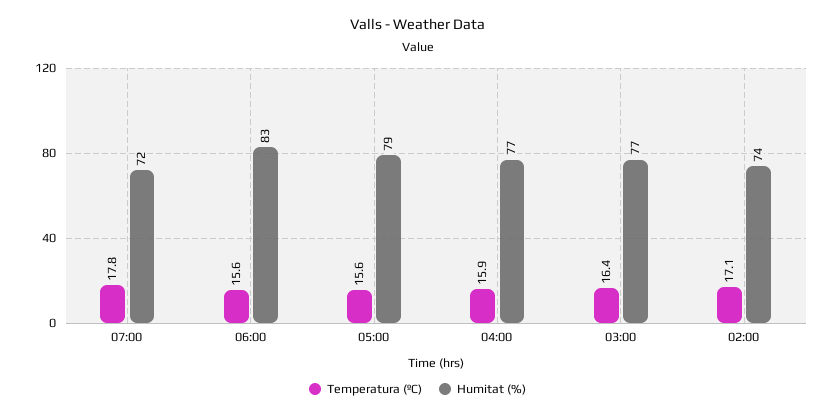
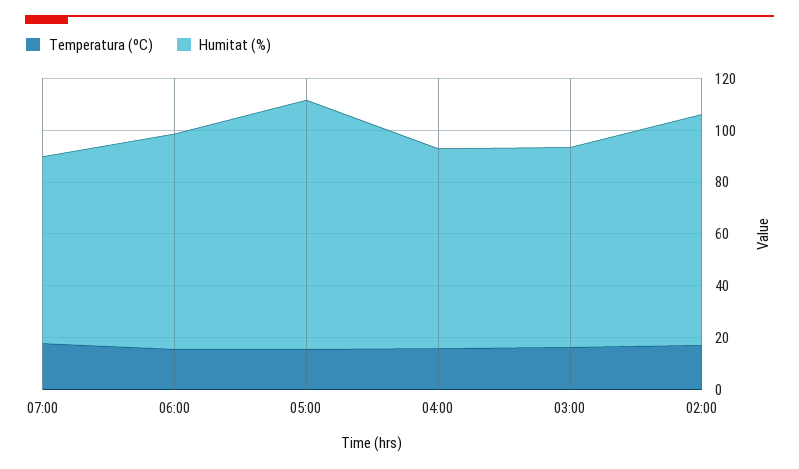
Humitat (%), 05:00: 79 -> 95
Humitat (%), 02:00: 74 -> 90

